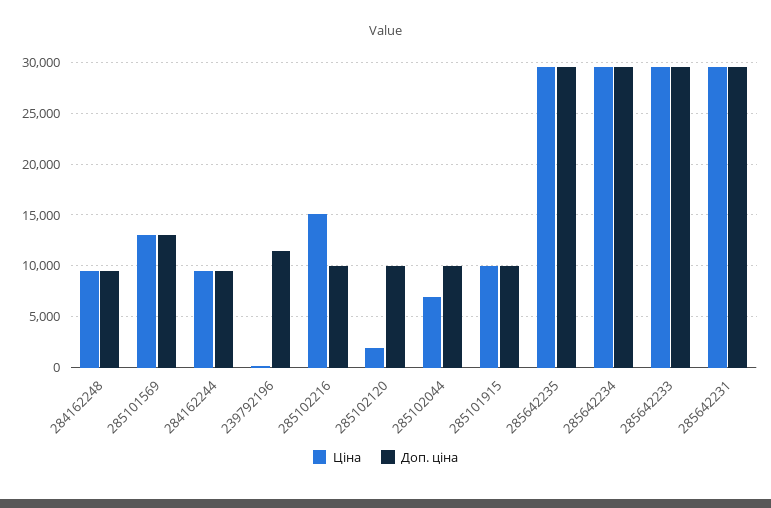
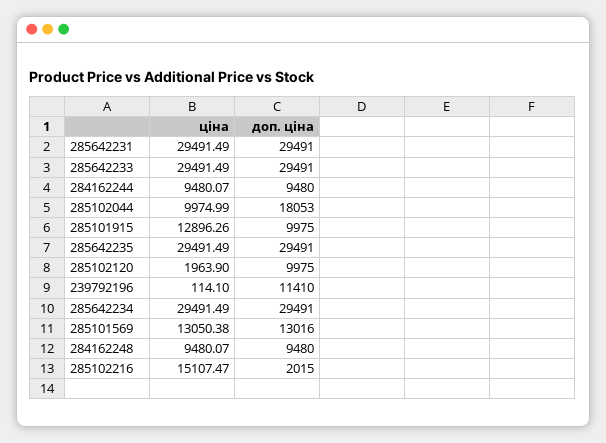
Доп. ціна, 285102216: 10000 -> 2015
Ціна, 285102044: 7000 -> 9974.99
Доп. ціна, 285102044: 10000 -> 18053
Ціна, 285101915: 10000 -> 12896.26

